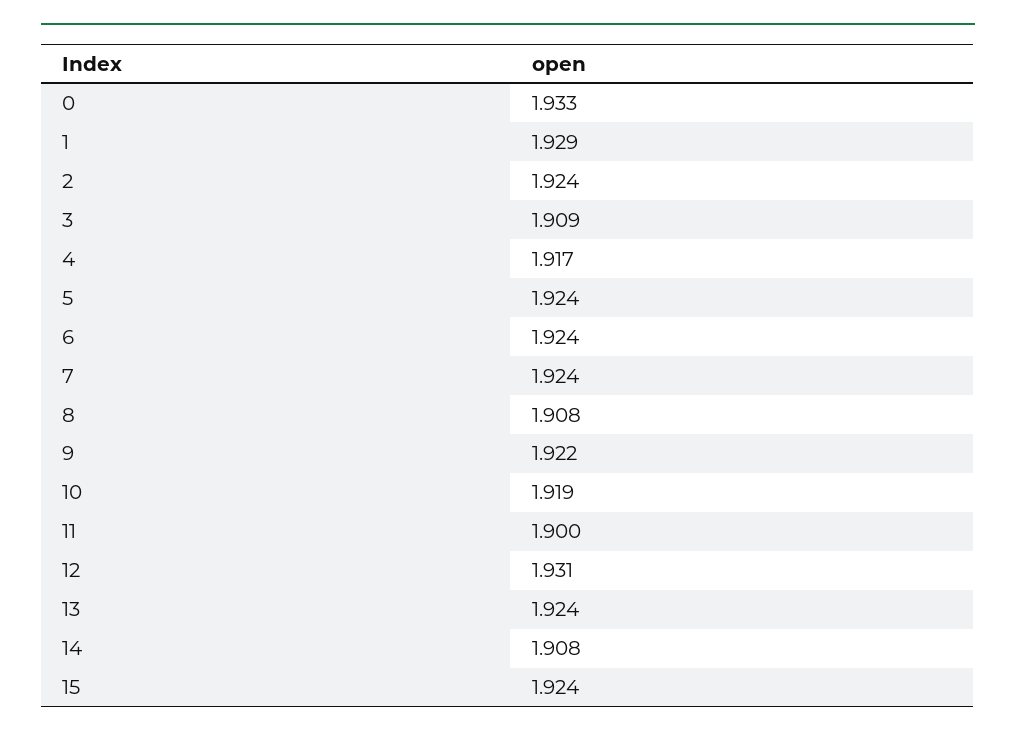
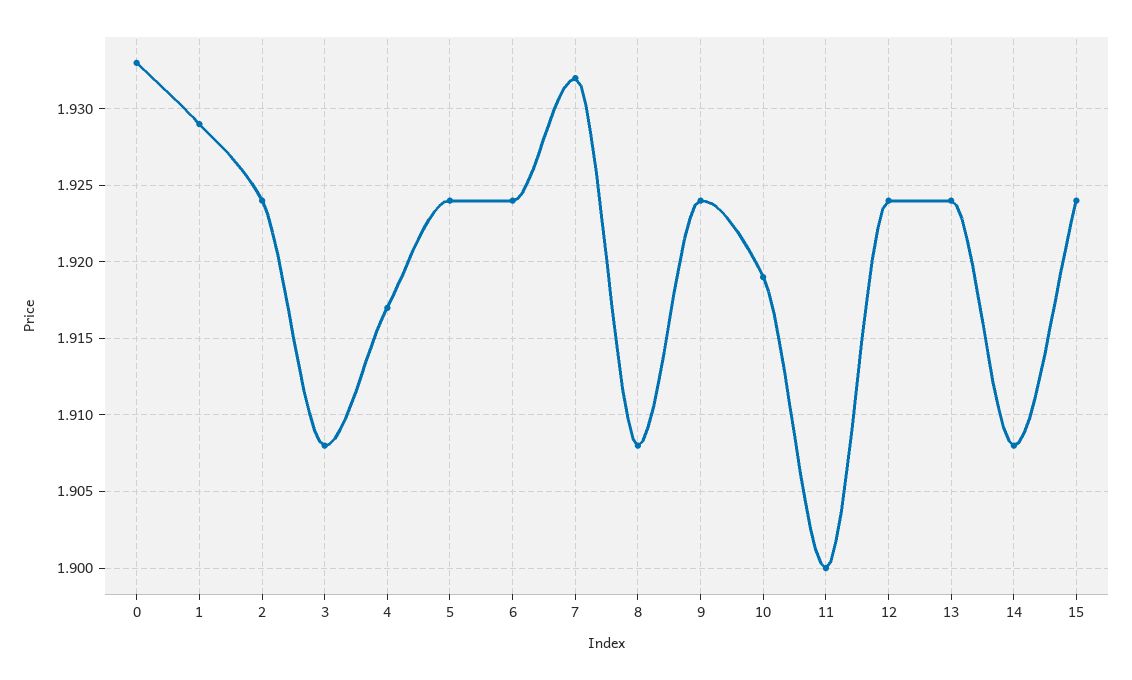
3: 1.909 -> 1.908
7: 1.924 -> 1.932
9: 1.922 -> 1.924
12: 1.931 -> 1.924

